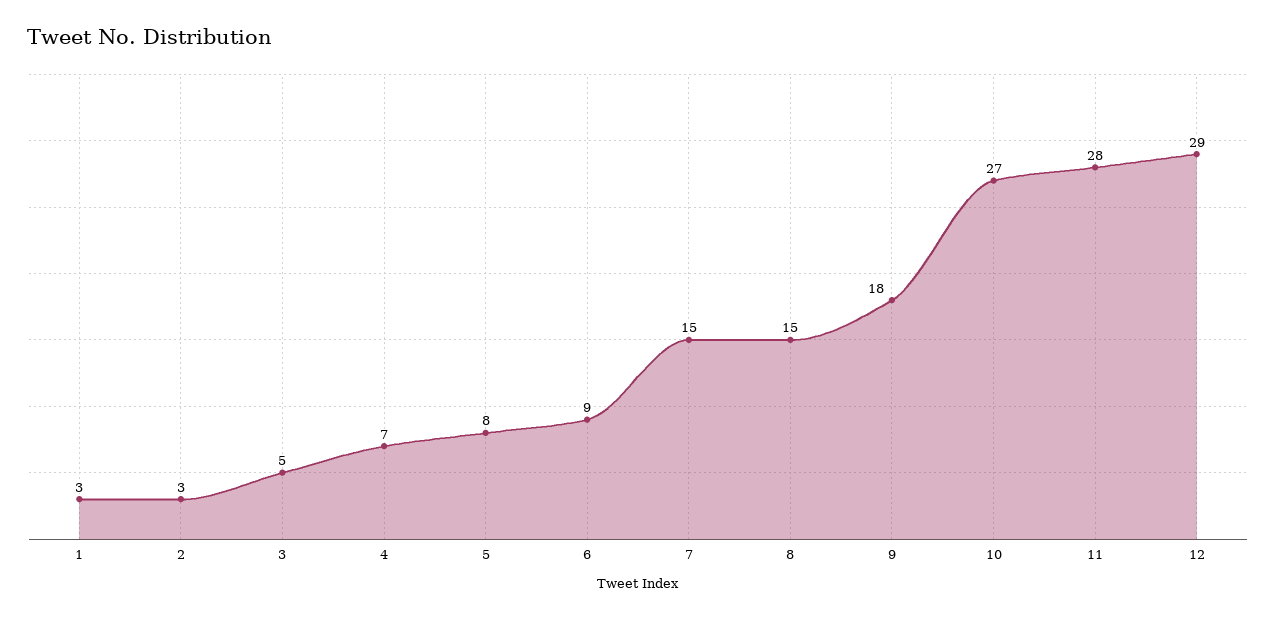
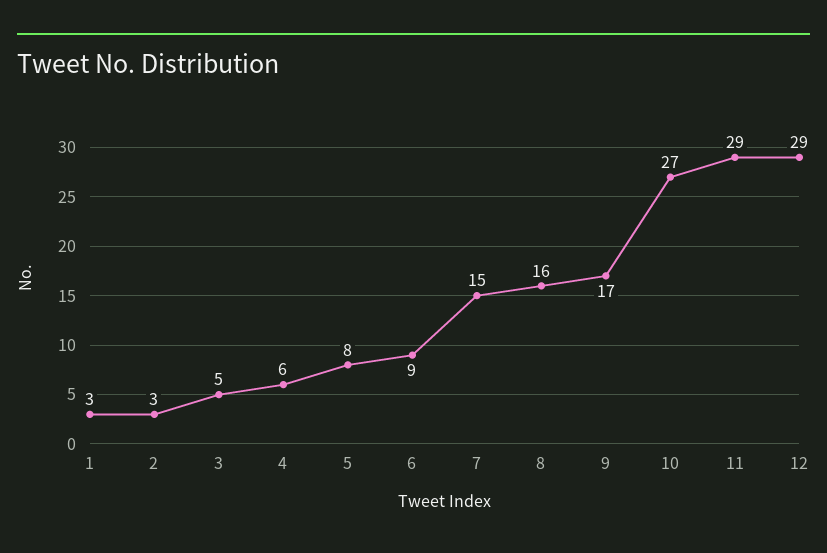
4: 7 -> 6
8: 15 -> 16
9: 18 -> 17
11: 28 -> 29

